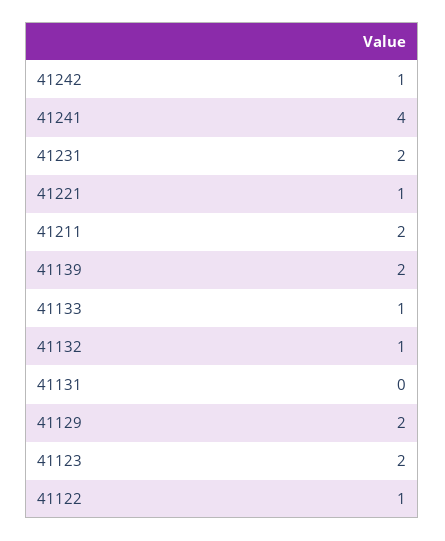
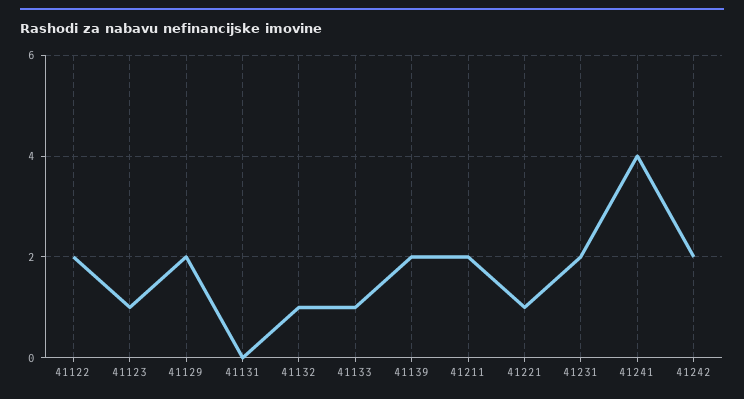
41242: 1 -> 2
41123: 2 -> 1
41122: 1 -> 2

